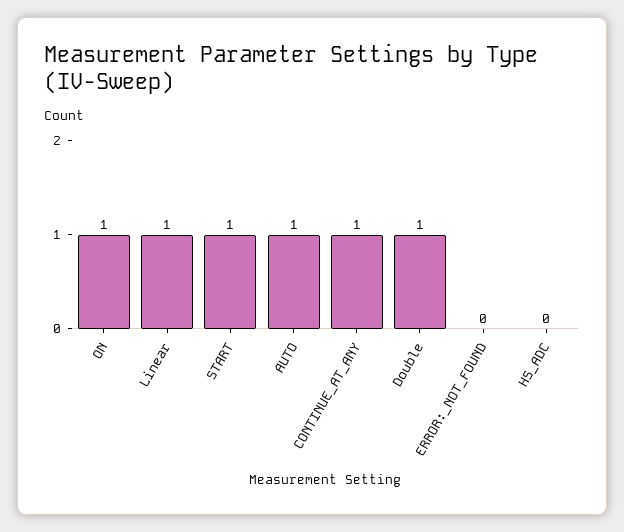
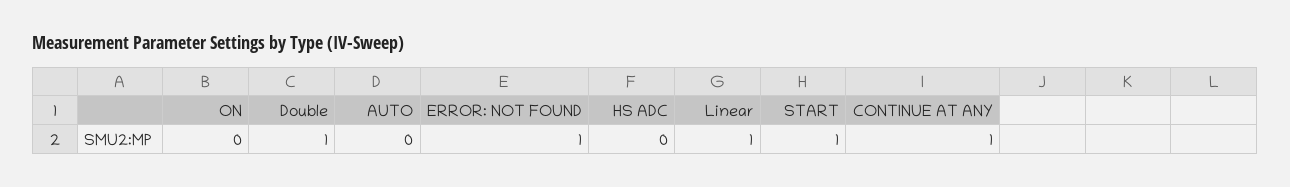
ON: 1 -> 0
AUTO: 1 -> 0
ERROR:_NOT_FOUND: 0 -> 1

